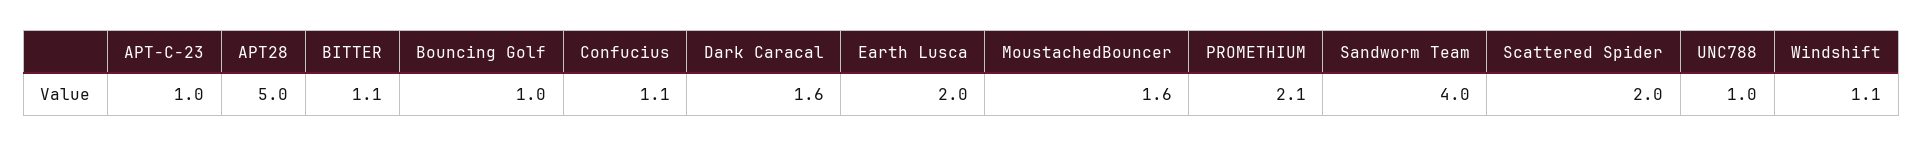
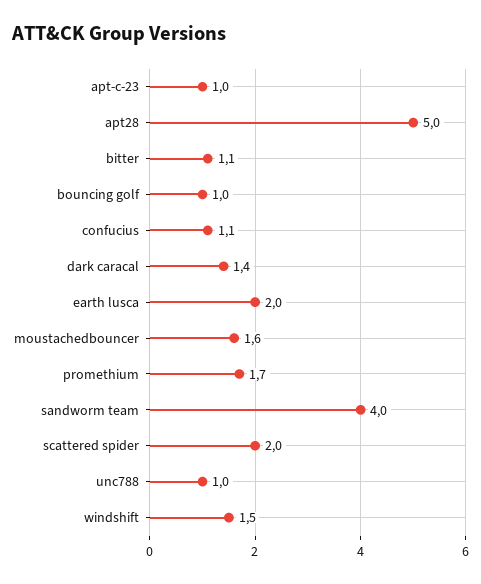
Dark Caracal: 1.6 -> 1.4
PROMETHIUM: 2.1 -> 1.7
Windshift: 1.1 -> 1.5

